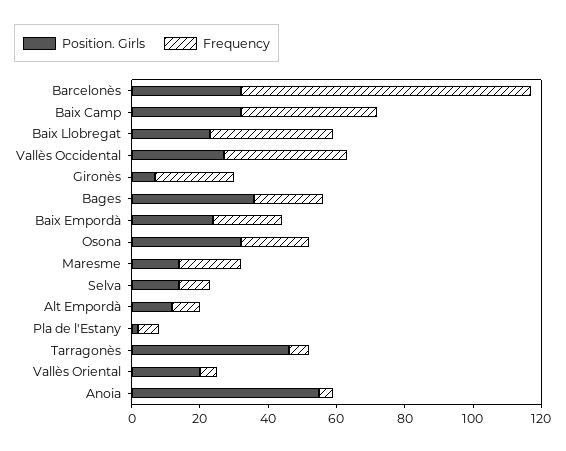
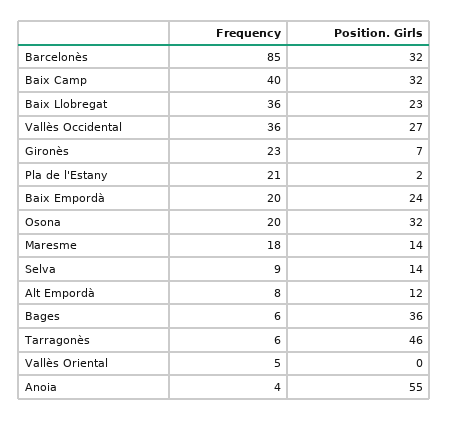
Frequency, Bages: 20 -> 6
Frequency, Pla de l'Estany: 5 -> 21
Position. Girls, Vallès Oriental: 20 -> 0

